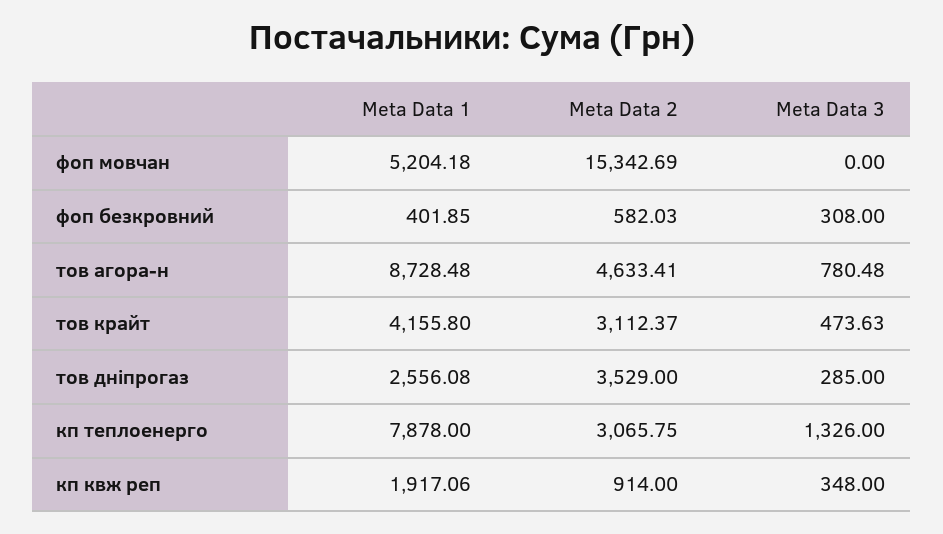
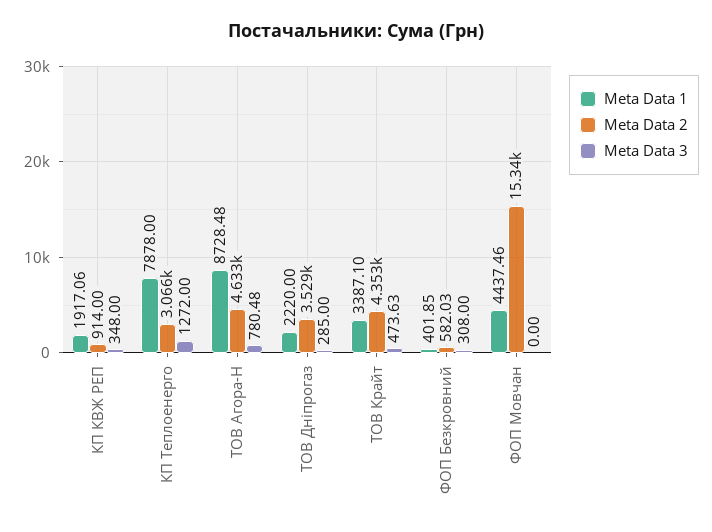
Meta Data 1, фоп мовчан: 5204.18 -> 4437.46
Meta Data 1, тов крайт: 4155.8 -> 3387.1
Meta Data 2, тов крайт: 3112.37 -> 4353
Meta Data 1, тов дніпрогаз: 2556.08 -> 2220
Meta Data 3, кп теплоенерго: 1326 -> 1272

